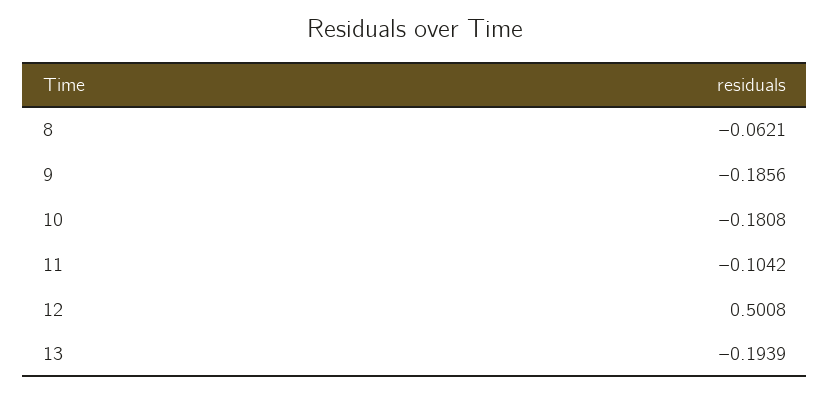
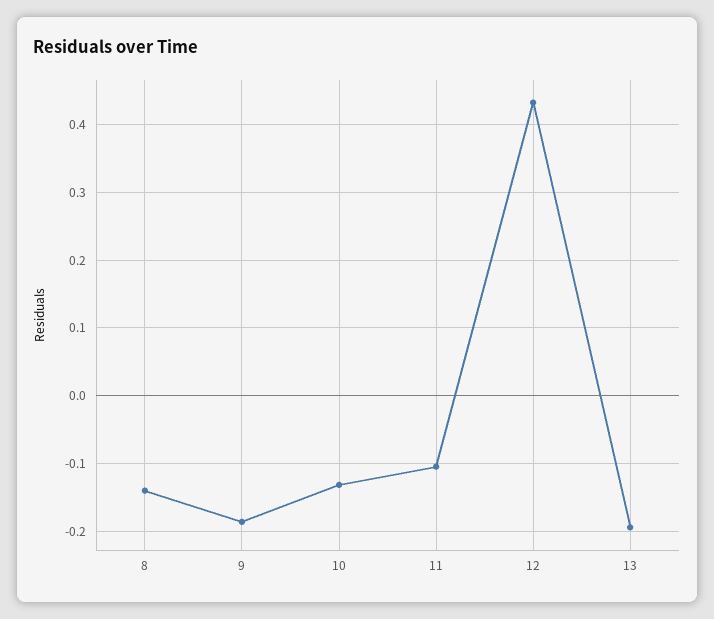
8: -0.0621 -> -0.14
10: -0.1808 -> -0.13
12: 0.5008 -> 0.43

